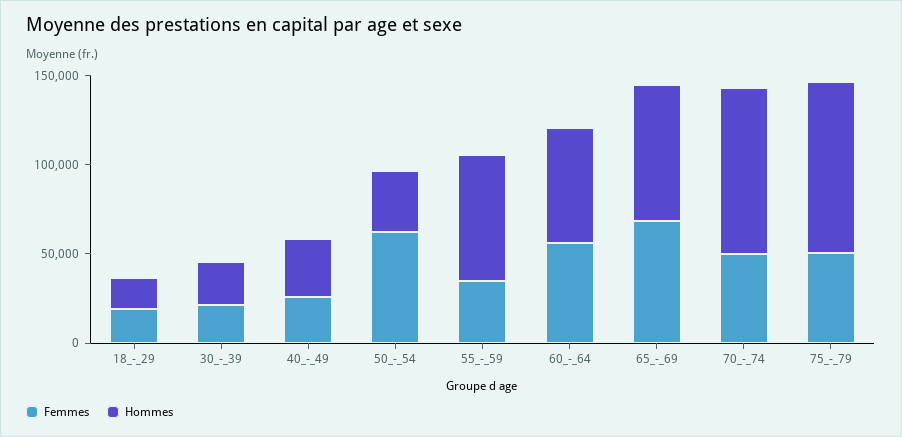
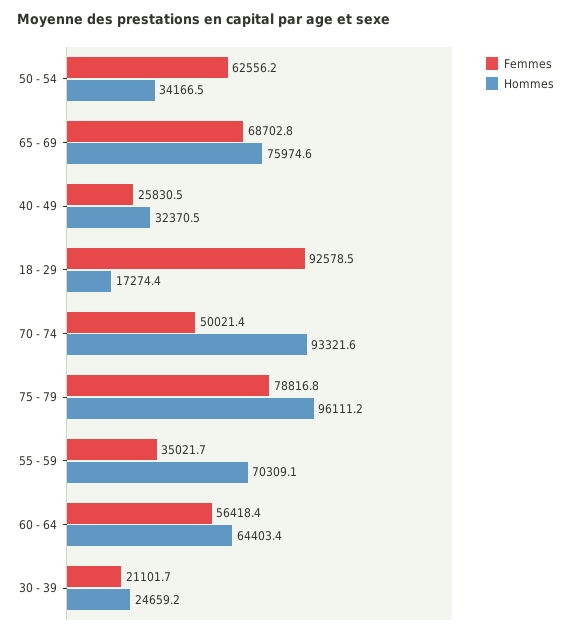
Femmes, 18_-_29: 20000 -> 92578.5
Femmes, 75_-_79: 50000 -> 78816.8

